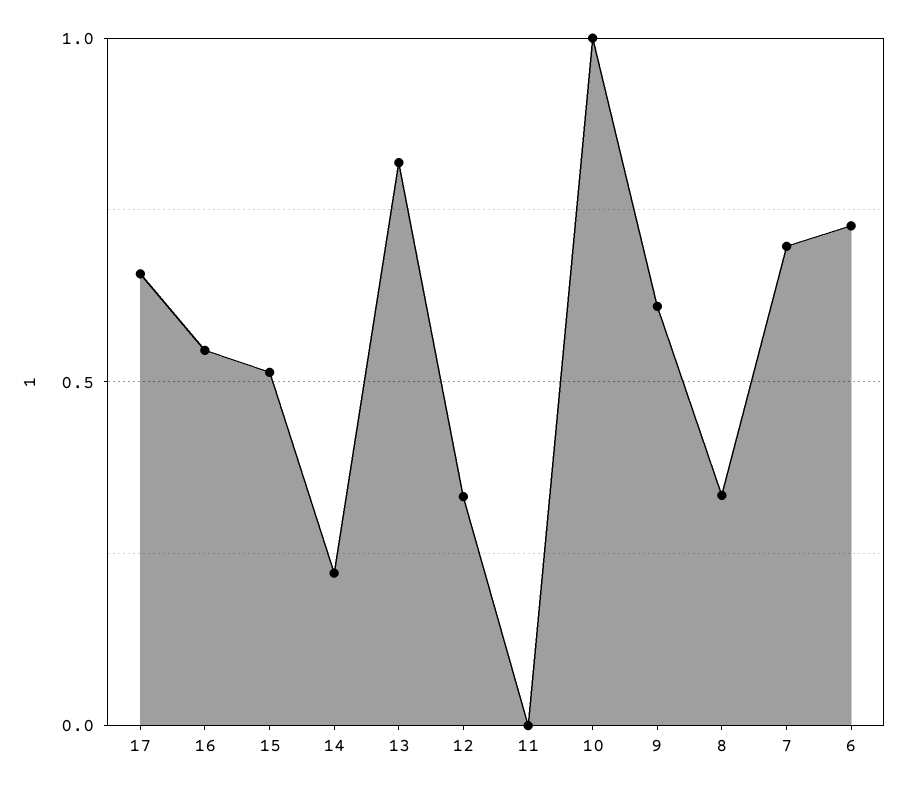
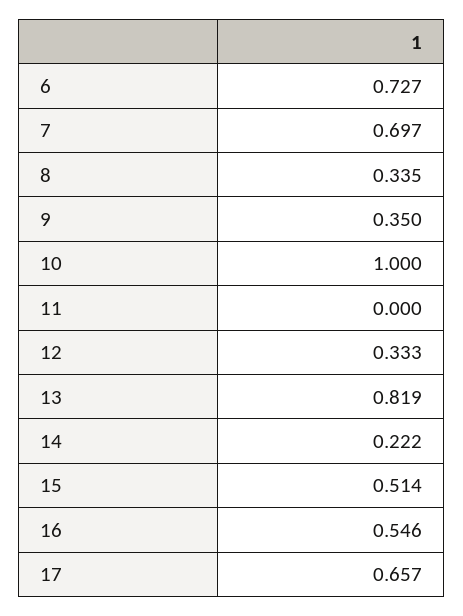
9: 0.6 -> 0.35

